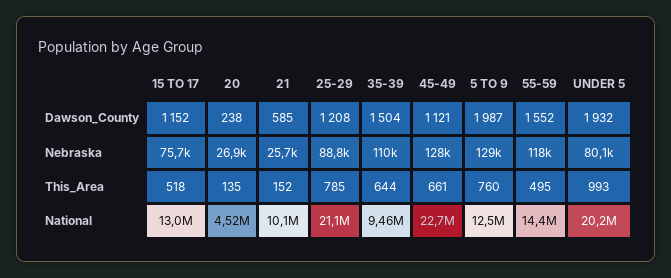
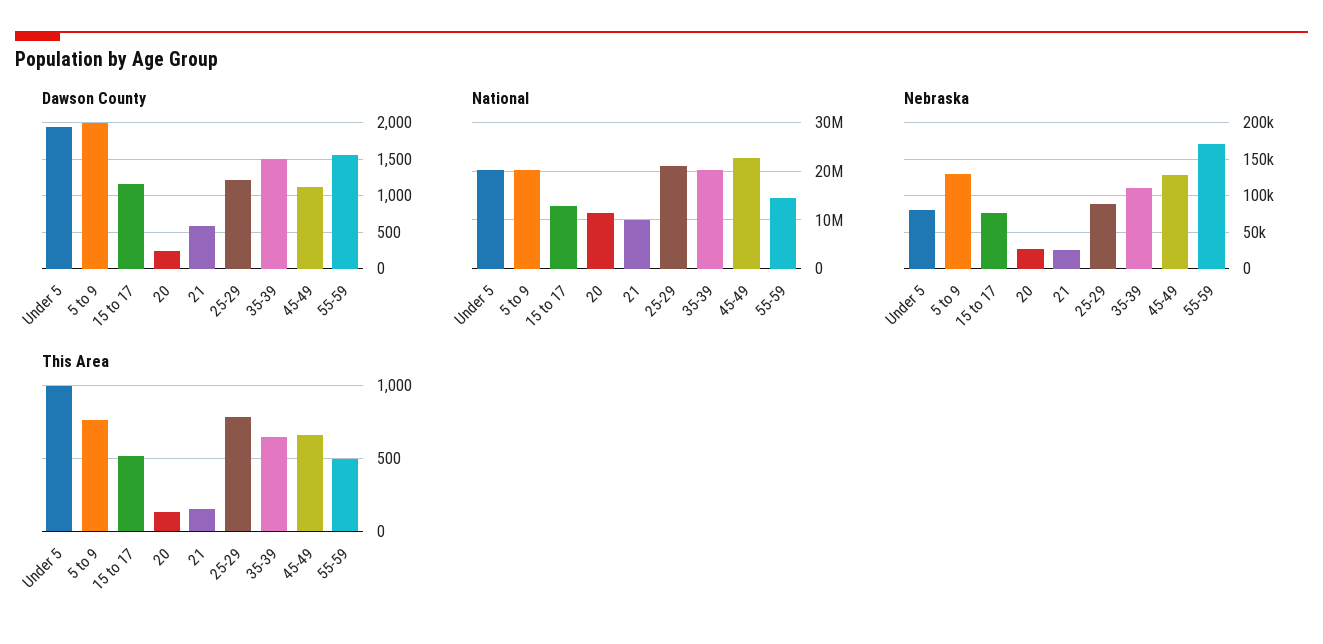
Nebraska, 55-59: 118000 -> 170000
National, 20: 4520000 -> 12000000
National, 35-39: 9460000 -> 20000000
National, 5 TO 9: 12500000 -> 20000000

